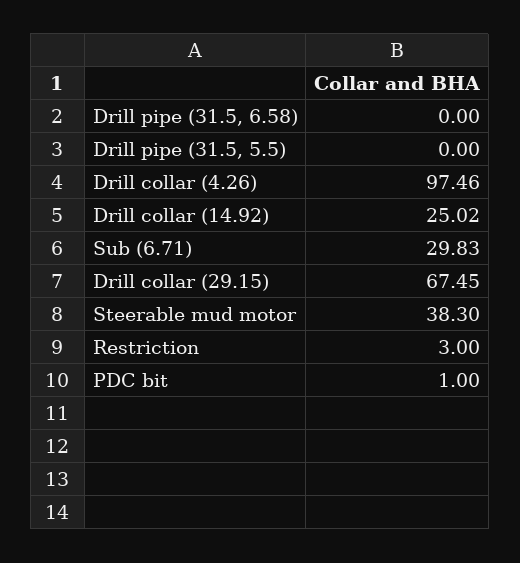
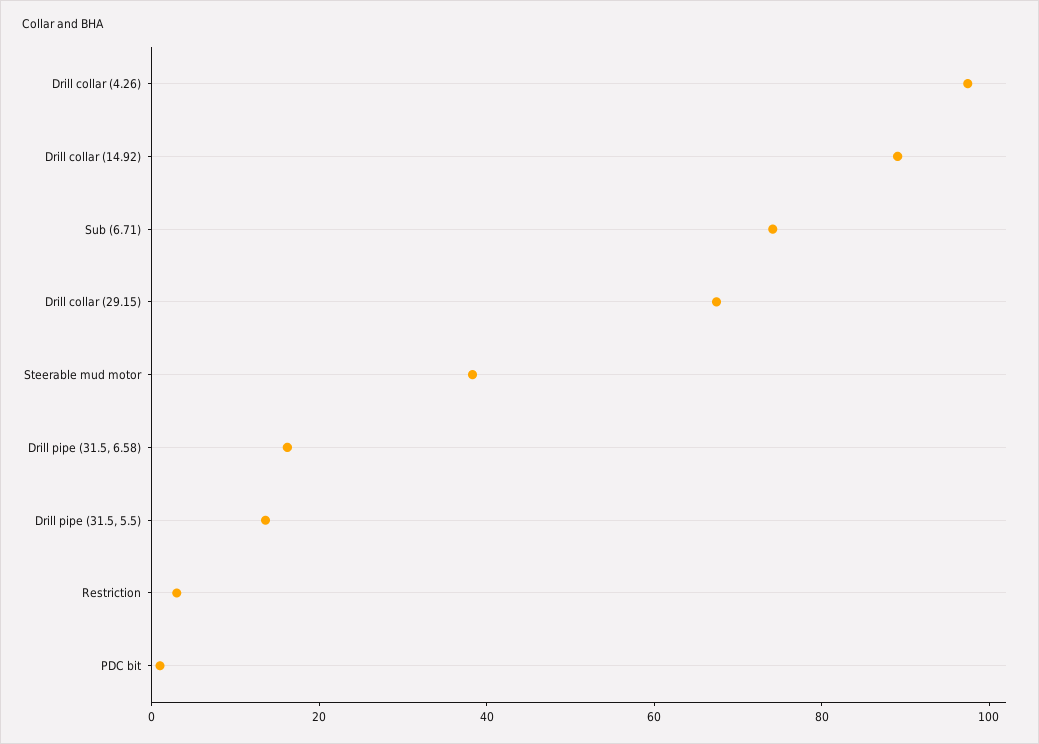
Drill pipe (31.5, 6.58): 0 -> 15
Drill pipe (31.5, 5.5): 0 -> 15
Drill collar (14.92): 25.02 -> 90
Sub (6.71): 29.83 -> 75

